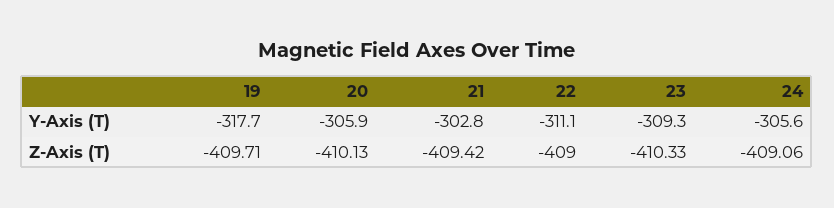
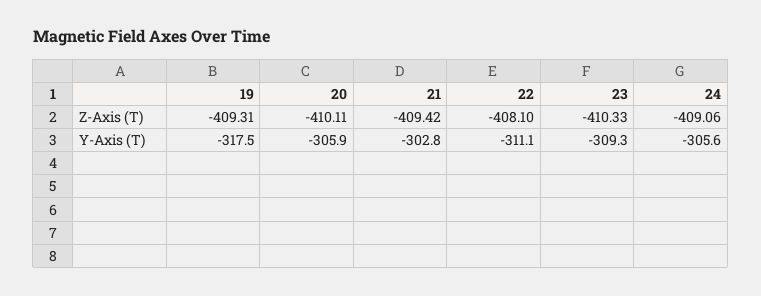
19, Y-Axis (T): -317.7 -> -317.5
19, Z-Axis (T): -409.71 -> -409.31
20, Z-Axis (T): -410.13 -> -410.11
22, Z-Axis (T): -409 -> -408.1

